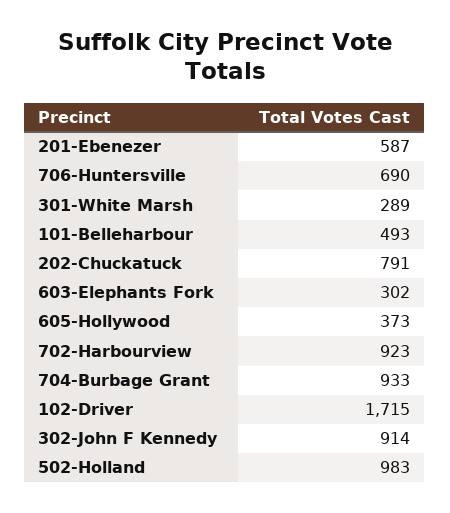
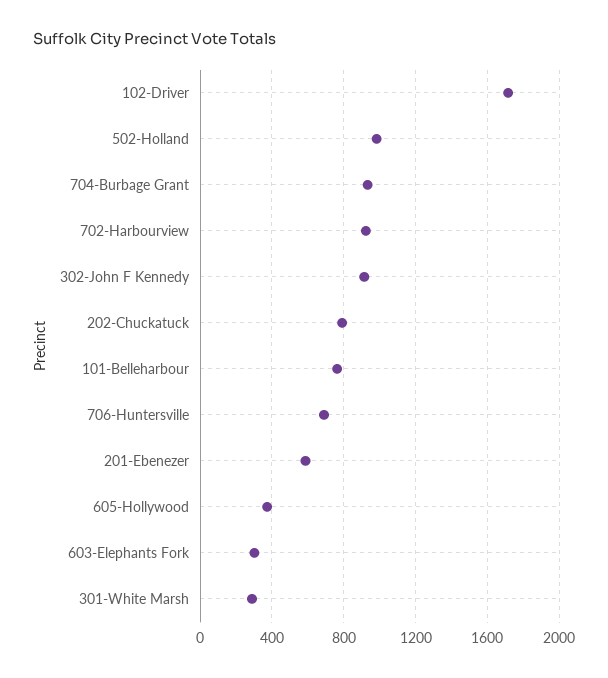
101-Belleharbour: 493 -> 750

